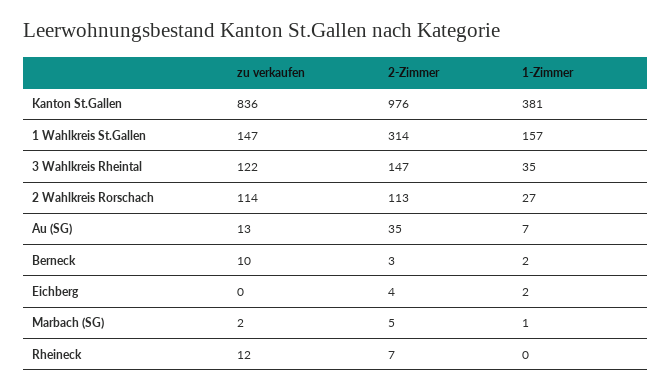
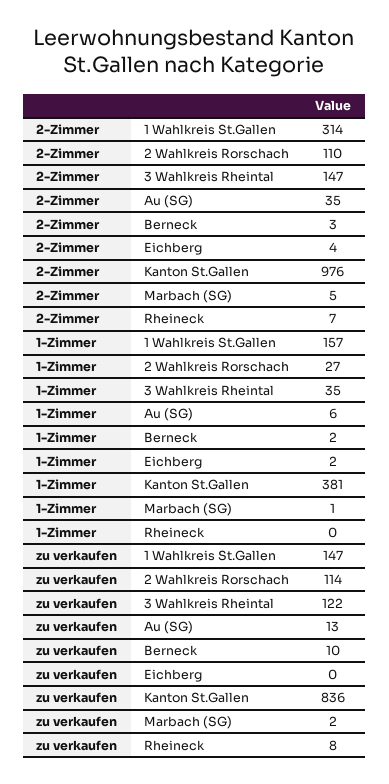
2-Zimmer, 2 Wahlkreis Rorschach: 113 -> 110
1-Zimmer, Au (SG): 7 -> 6
zu verkaufen, Rheineck: 12 -> 8

